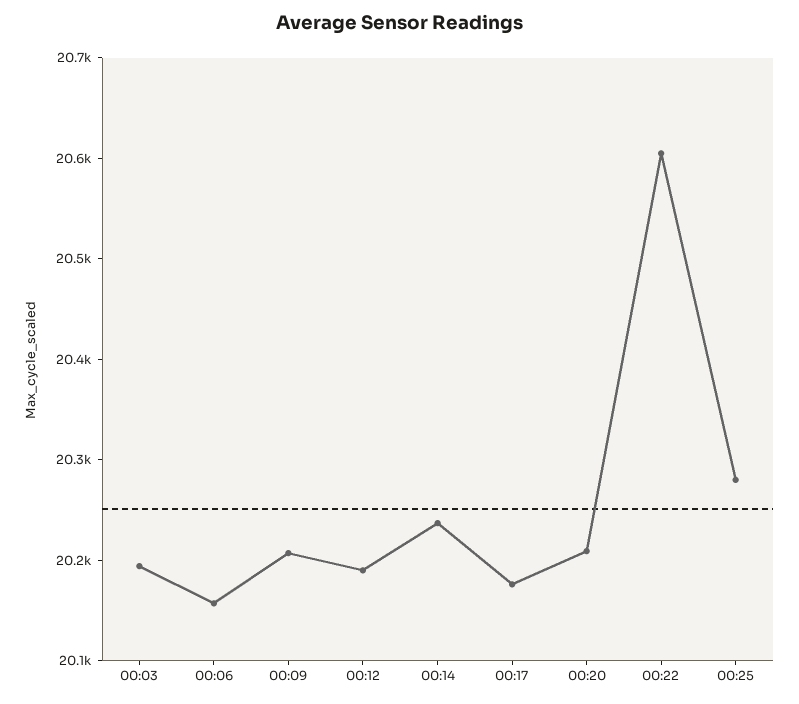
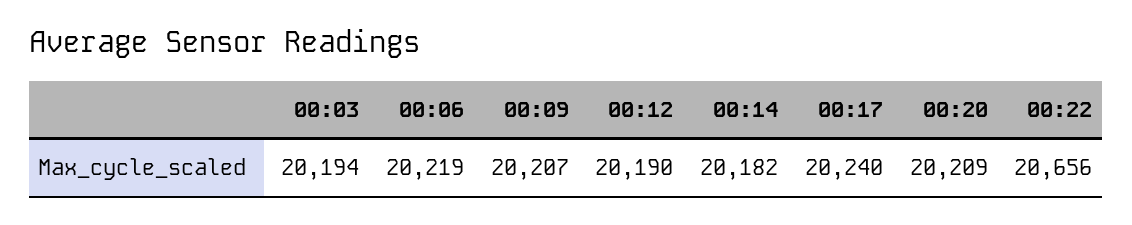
00:06: 20160 -> 20219
00:14: 20240 -> 20182
00:17: 20180 -> 20240
00:22: 20600 -> 20656
00:25: 20280 -> none

